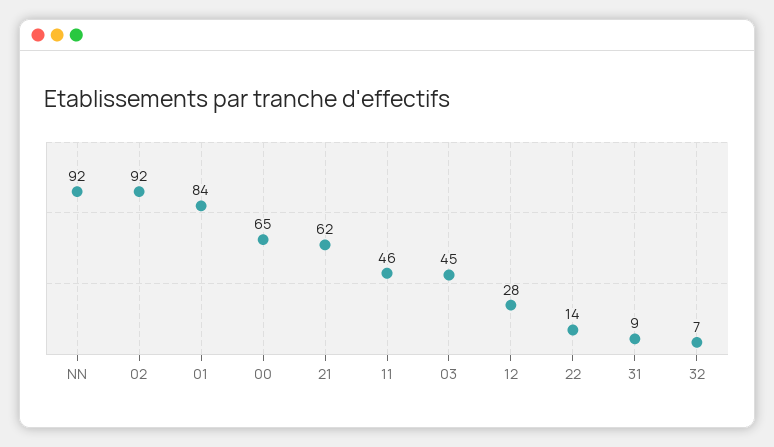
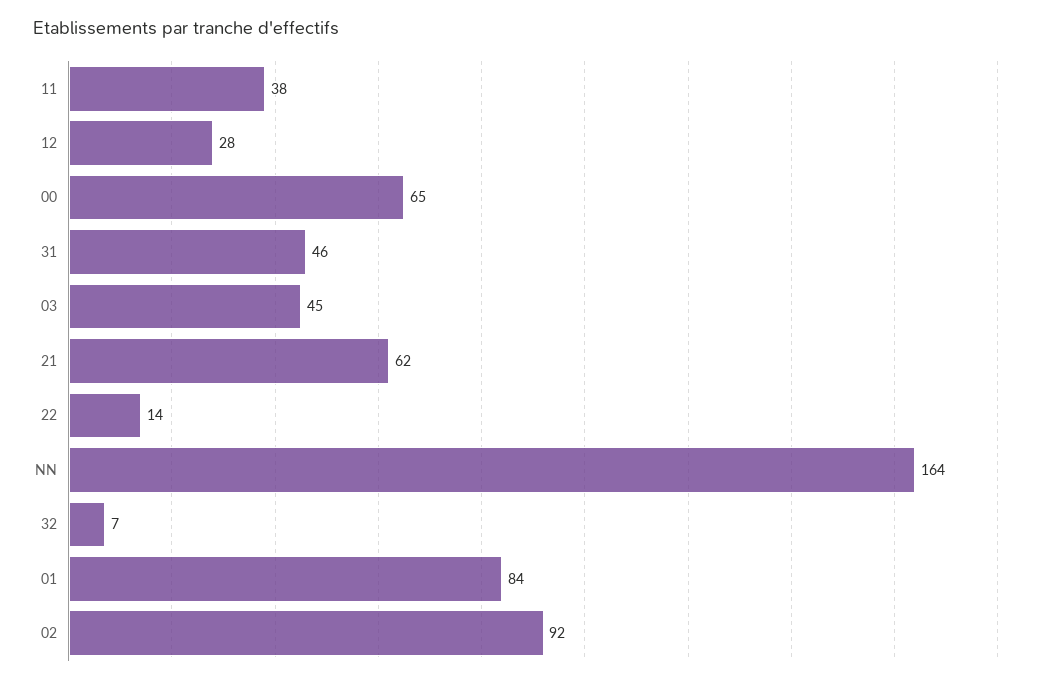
NN: 92 -> 164
11: 46 -> 38
31: 9 -> 46

